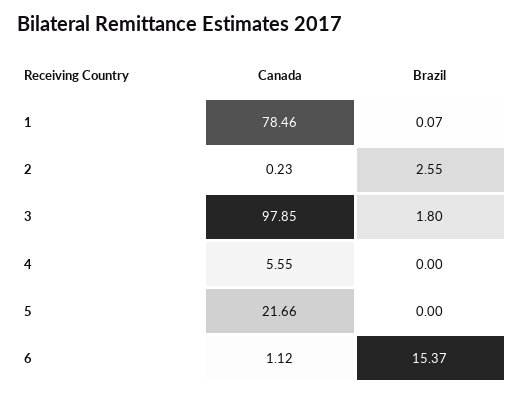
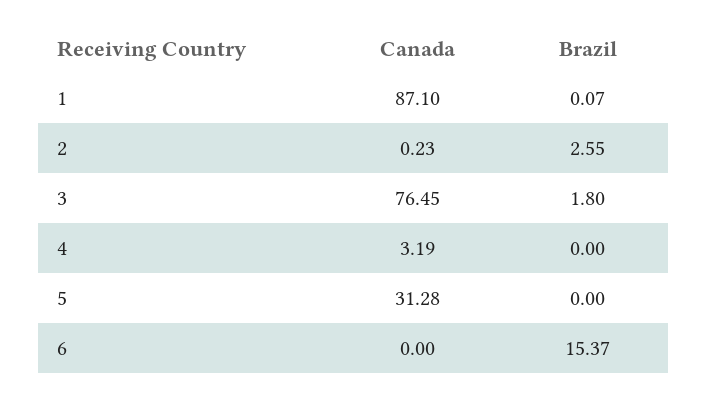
Canada, 1: 78.46 -> 87.1
Canada, 3: 97.85 -> 76.45
Canada, 4: 5.55 -> 3.19
Canada, 5: 21.66 -> 31.28
Canada, 6: 1.12 -> 0

